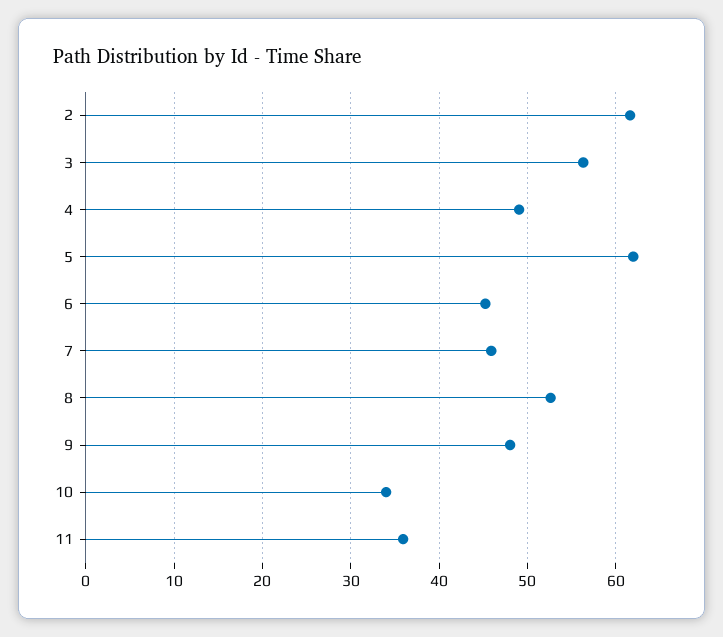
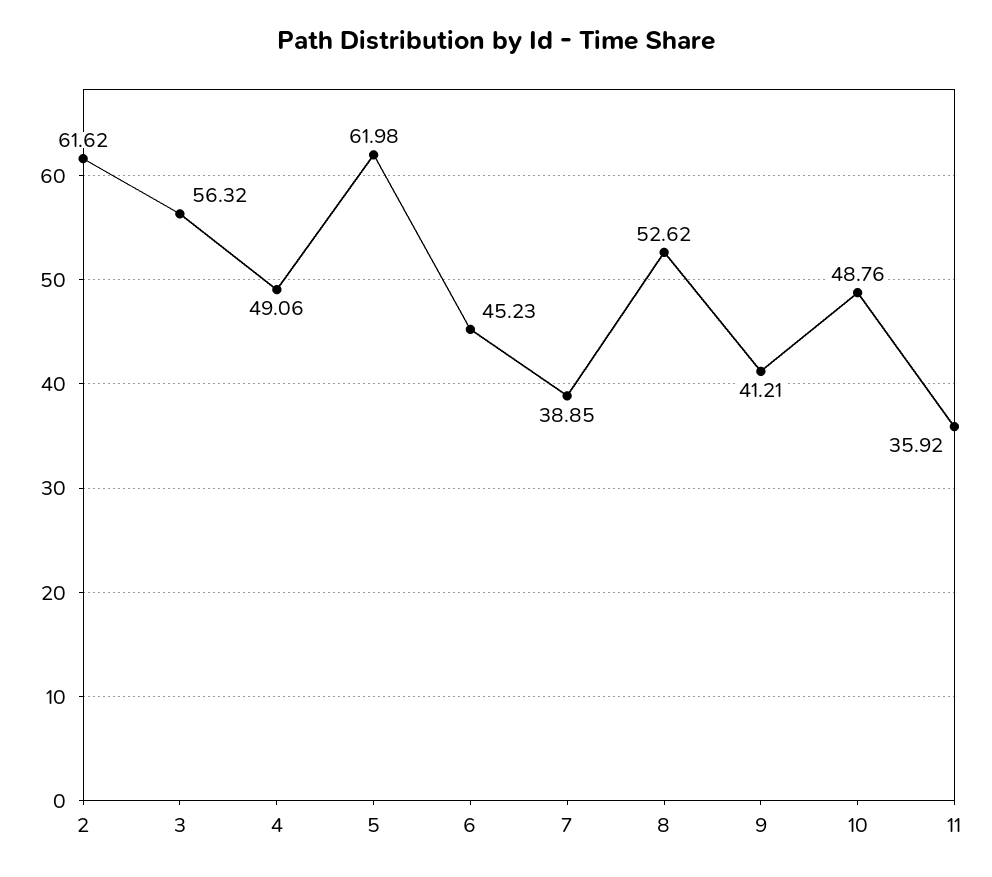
7: 46 -> 38.85
9: 48 -> 41.21
10: 34 -> 48.76

